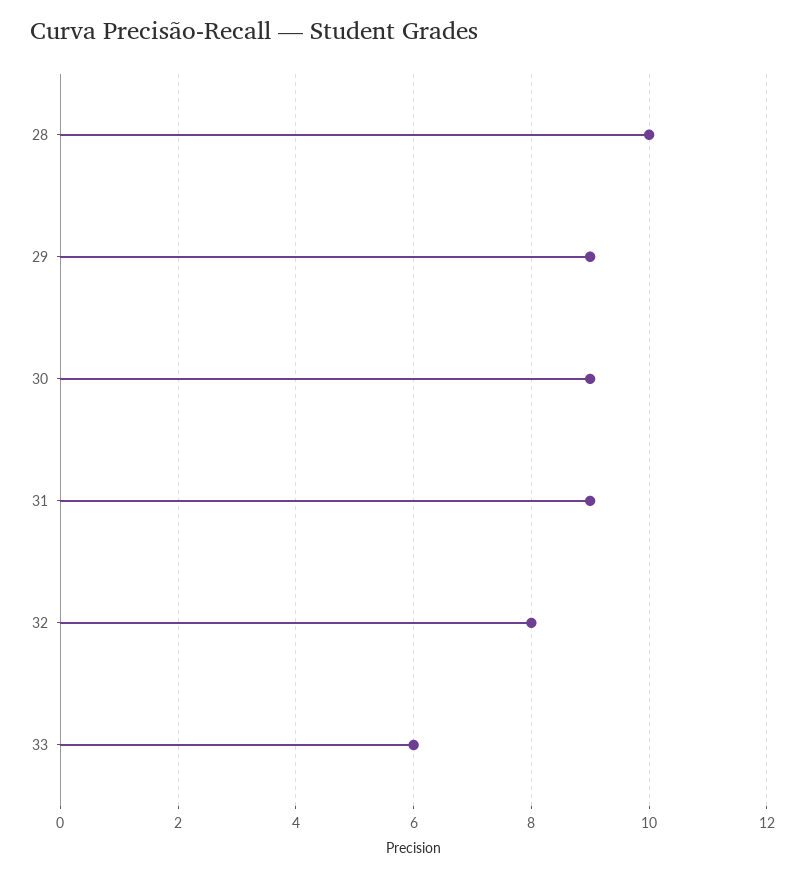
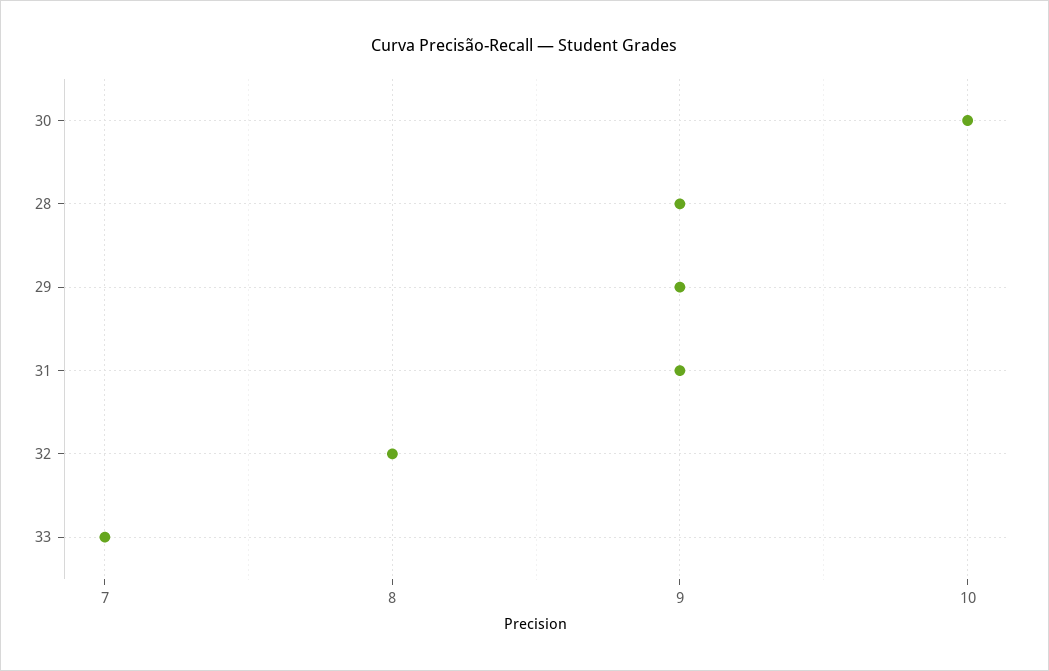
28: 10 -> 9
30: 9 -> 10
33: 6 -> 7

